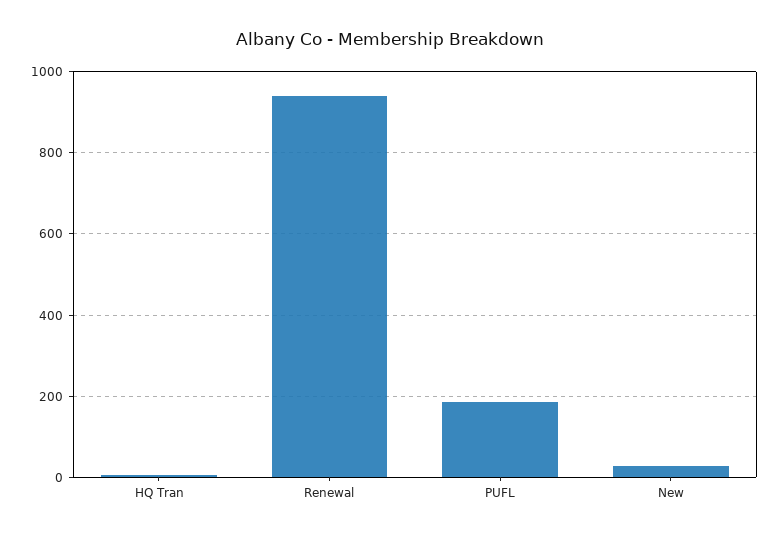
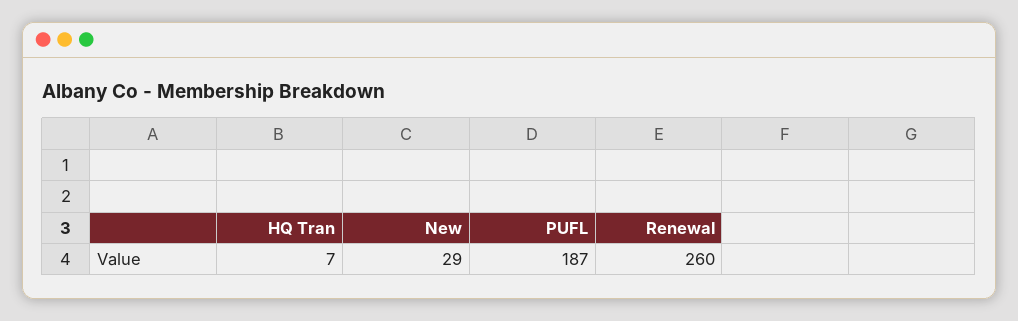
Renewal: 940 -> 260

